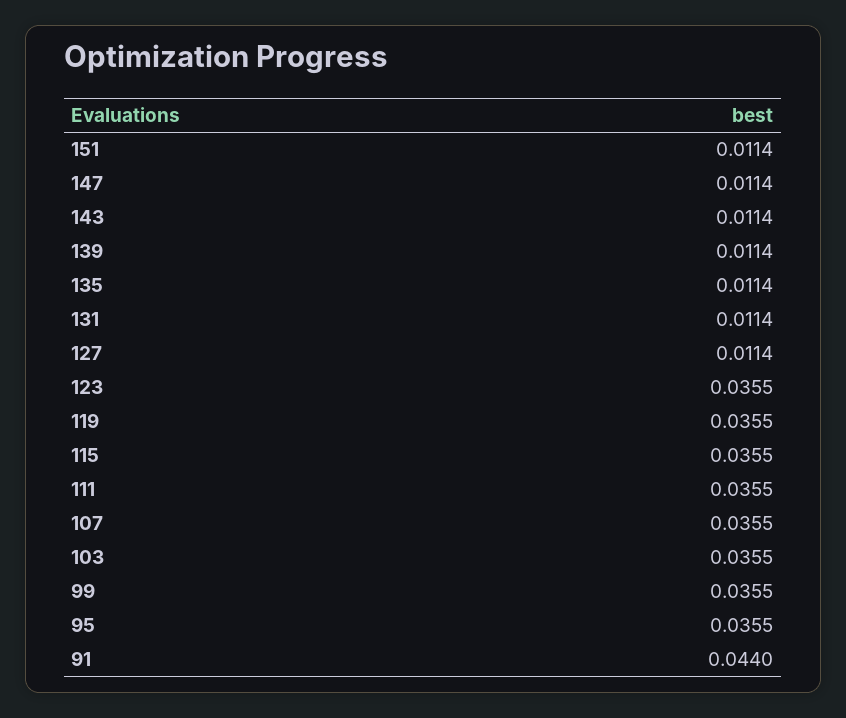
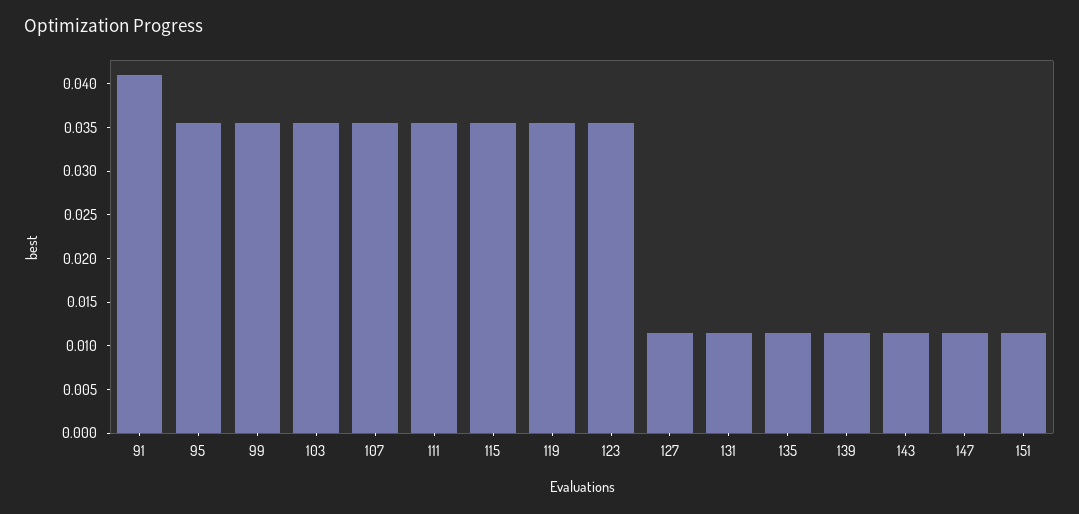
91: 0.044 -> 0.041

